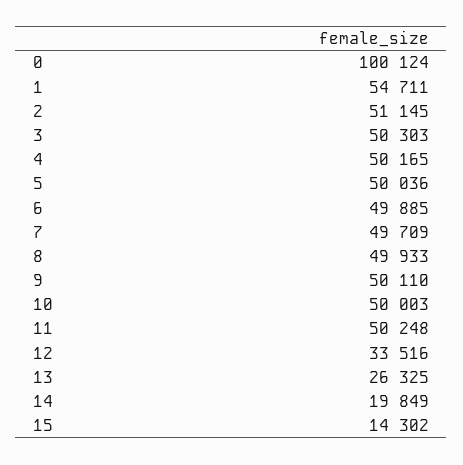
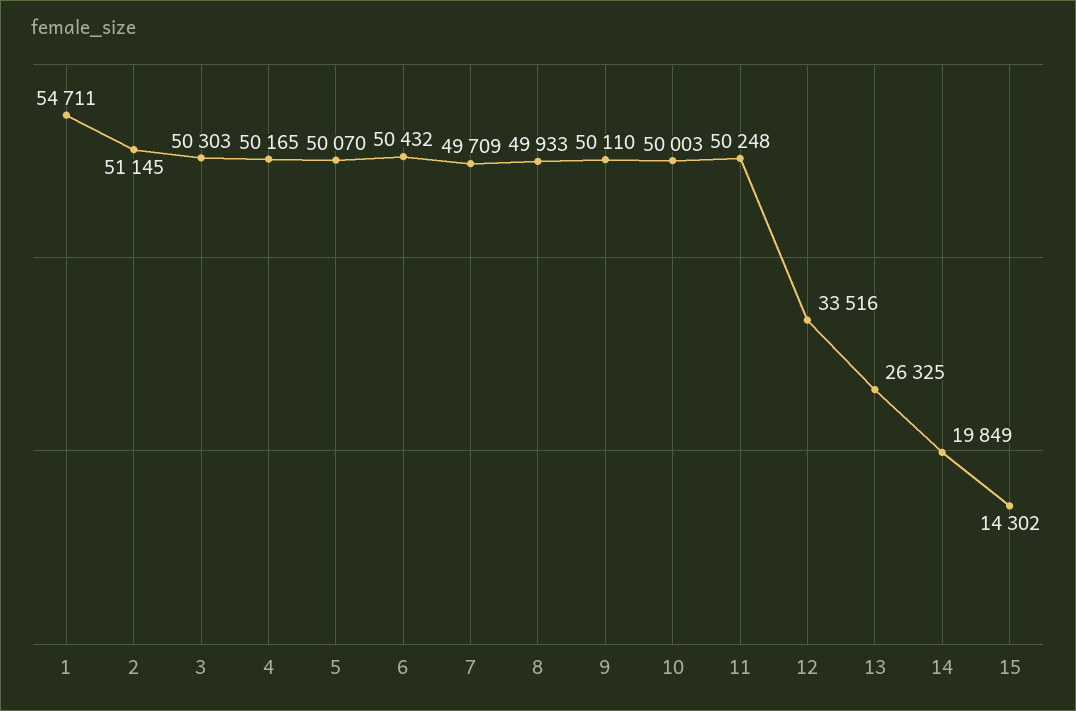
0: 100124 -> none
5: 50036 -> 50070
6: 49885 -> 50432

